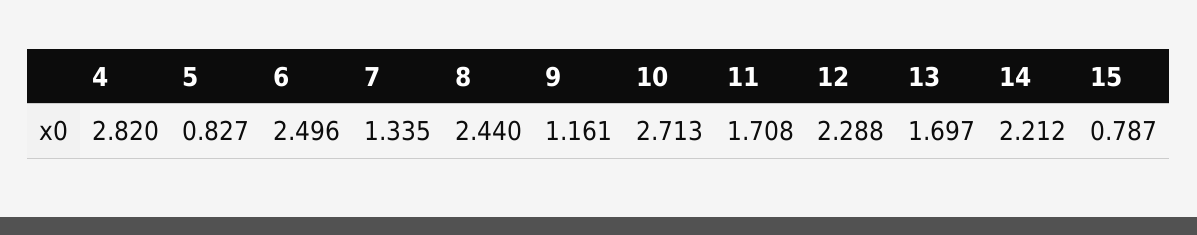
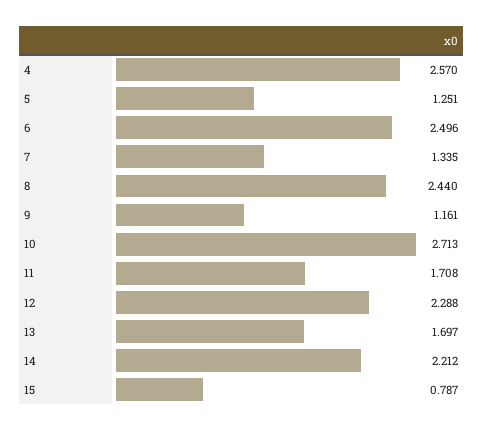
4: 2.82 -> 2.57
5: 0.827 -> 1.251

